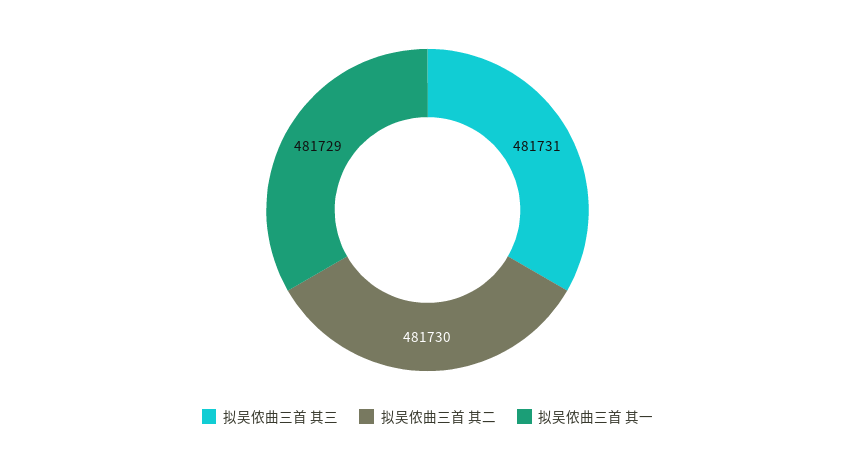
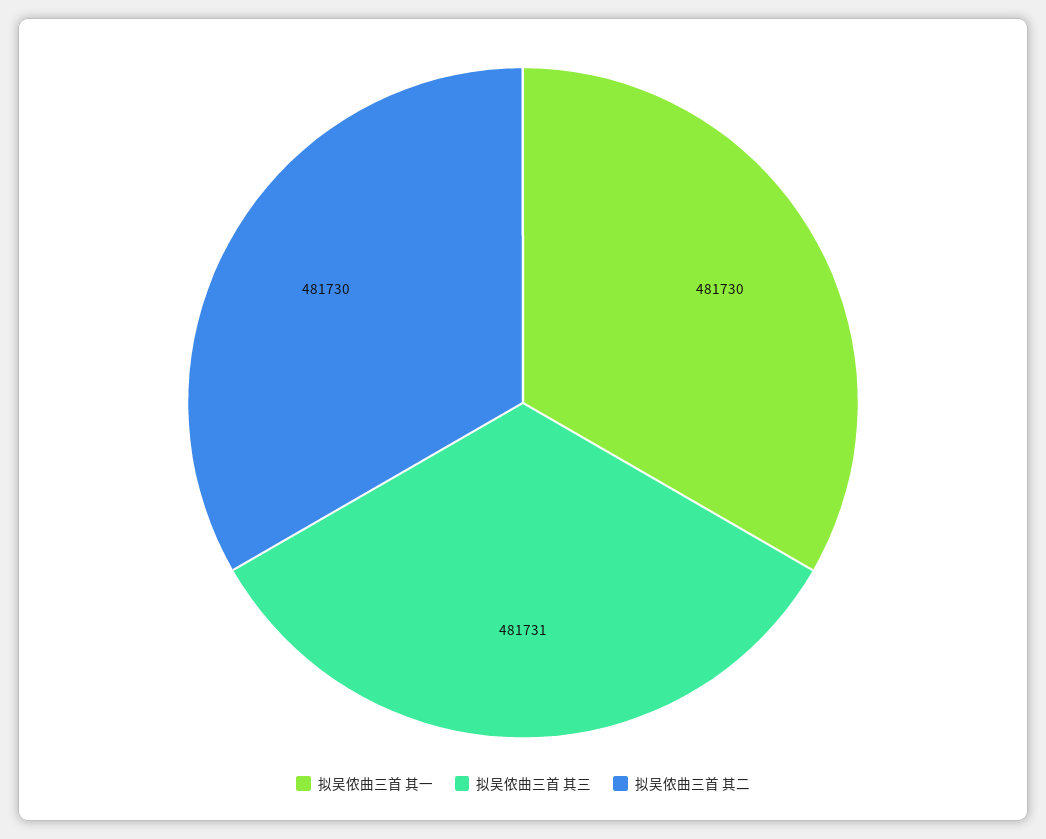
拟吴侬曲三首 其一: 481729 -> 481730

